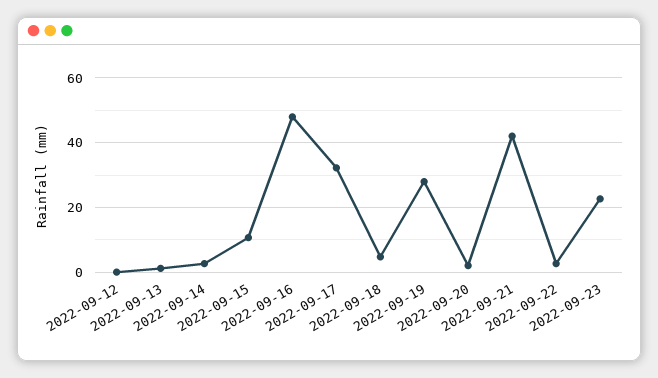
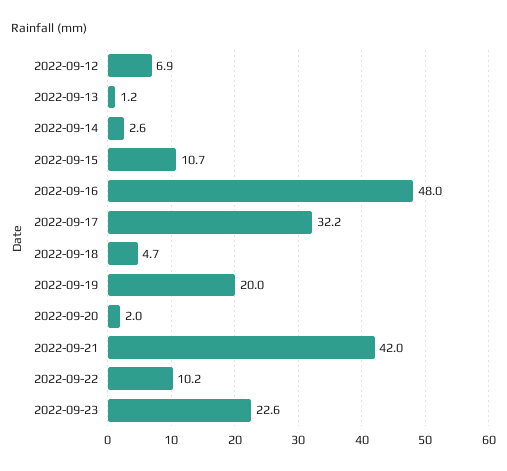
2022-09-12: 0 -> 6.9
2022-09-19: 28 -> 20
2022-09-22: 2 -> 10.2

